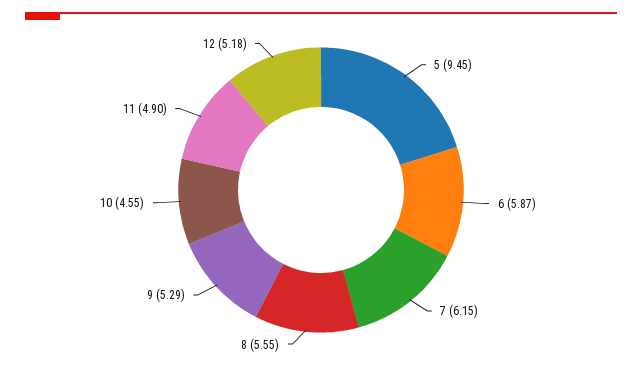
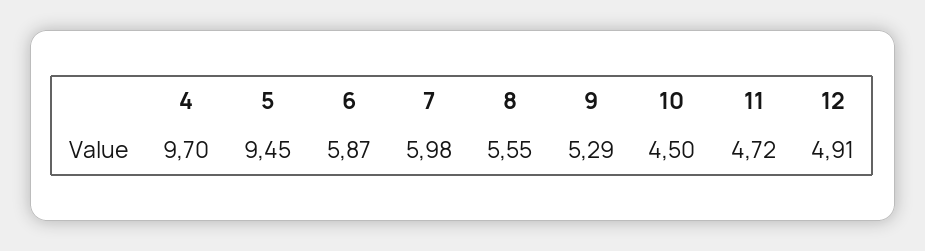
7: 6.15 -> 5.98
10: 4.55 -> 4.5
11: 4.9 -> 4.72
12: 5.18 -> 4.91
4: none -> 9.7

